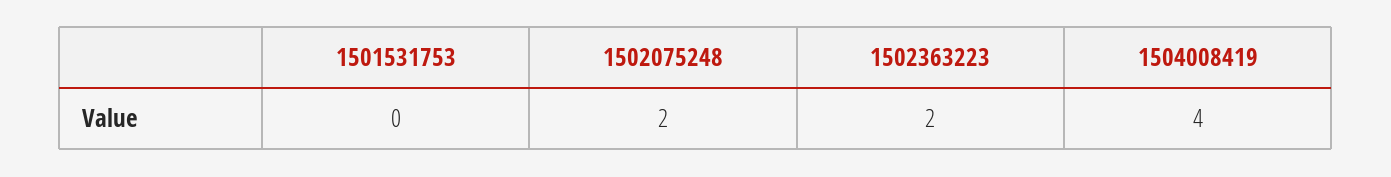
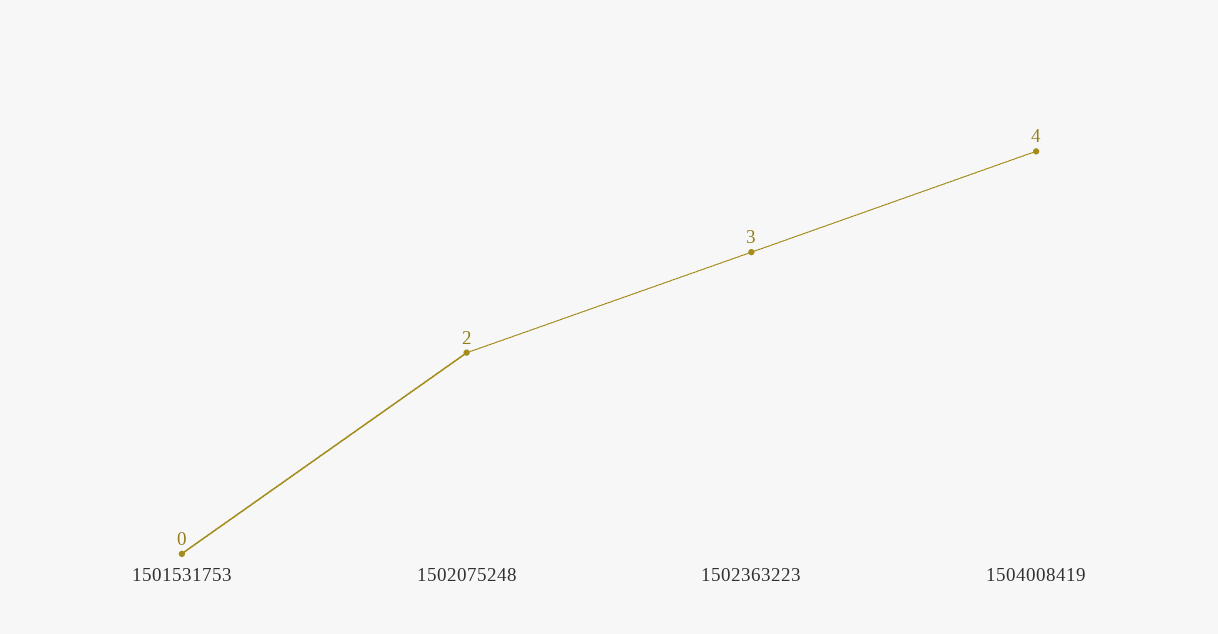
1502363223: 2 -> 3

